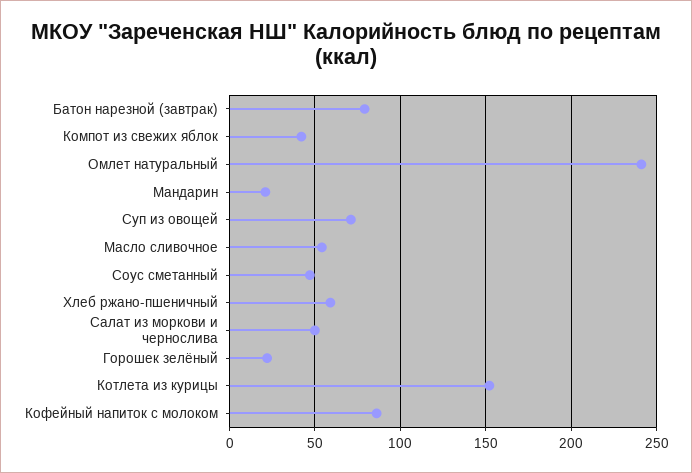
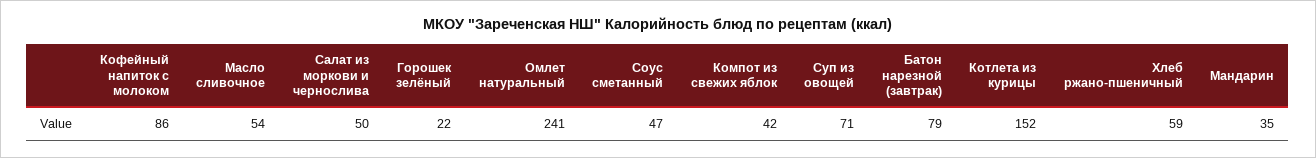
Мандарин: 20 -> 35

